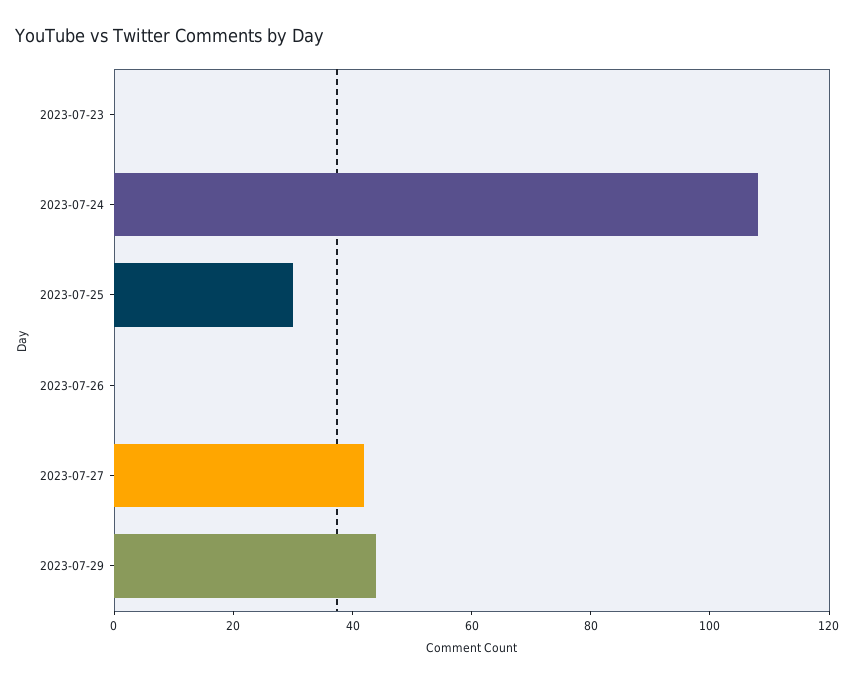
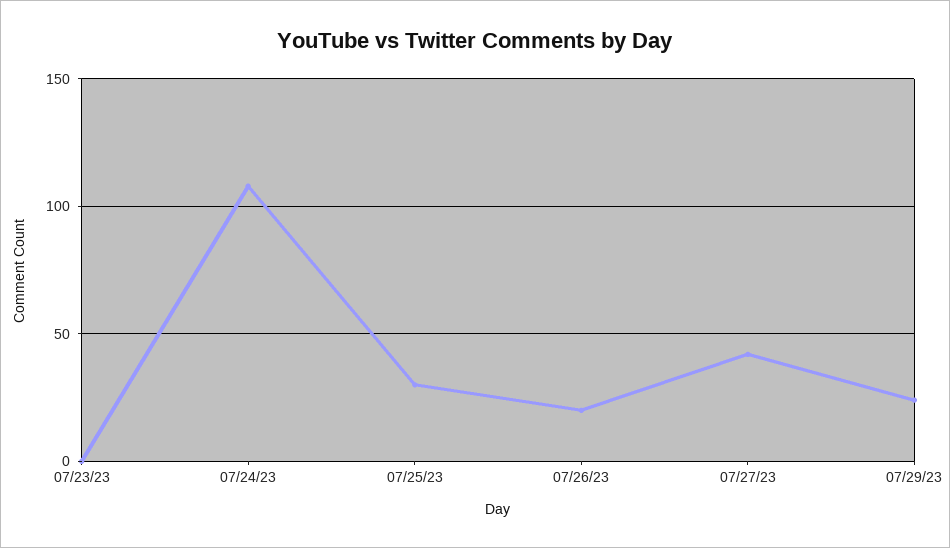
2023-07-26: 0 -> 20
2023-07-29: 45 -> 25

